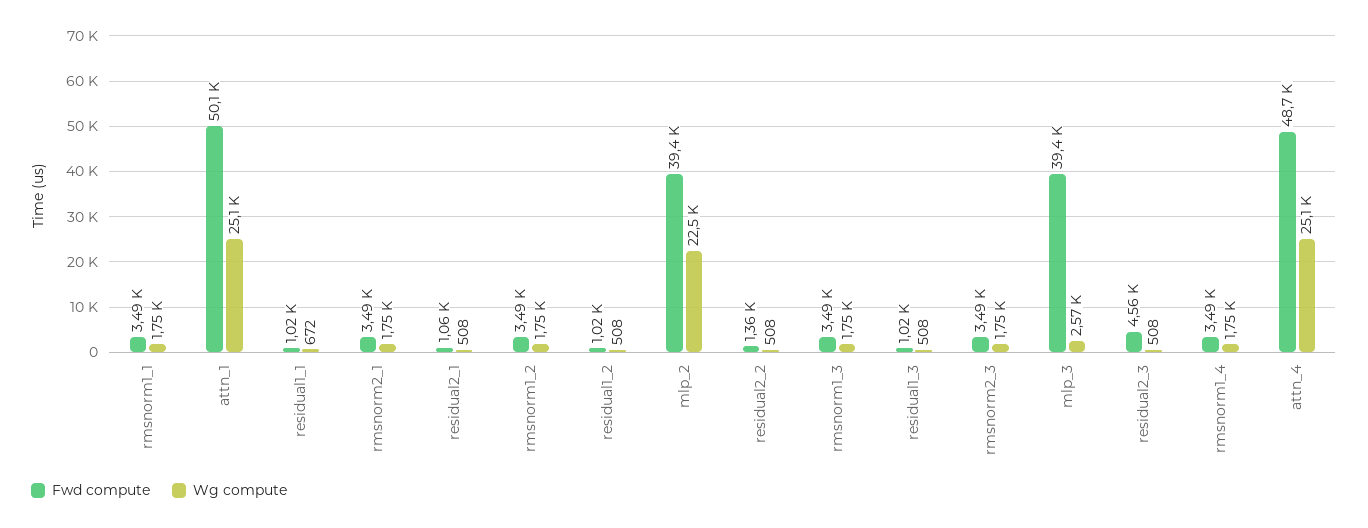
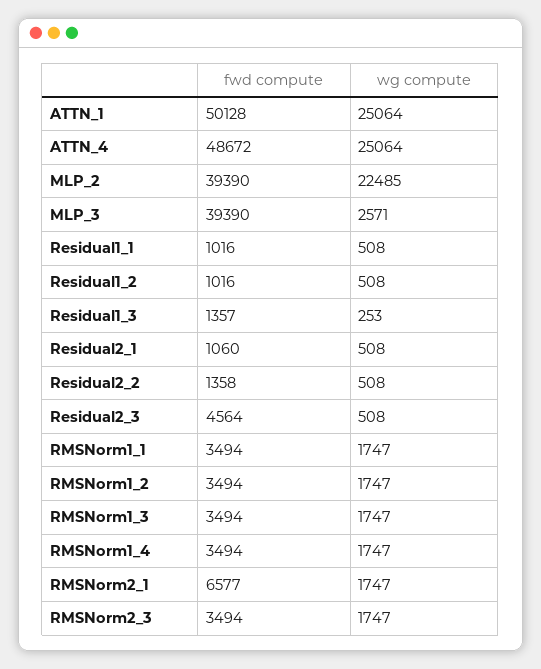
Wg compute, residual1_1: 672 -> 508
Fwd compute, rmsnorm2_1: 3490 -> 6577
Fwd compute, residual1_3: 1020 -> 1357
Wg compute, residual1_3: 508 -> 253

